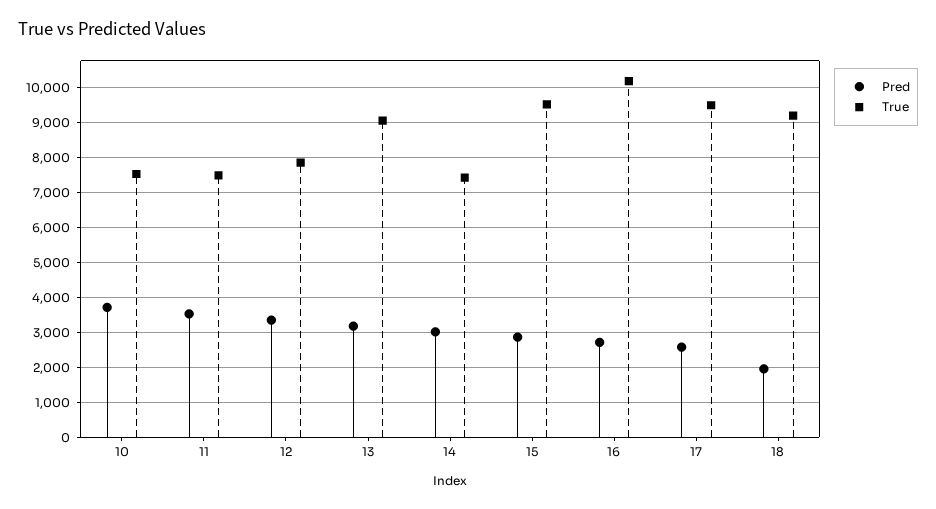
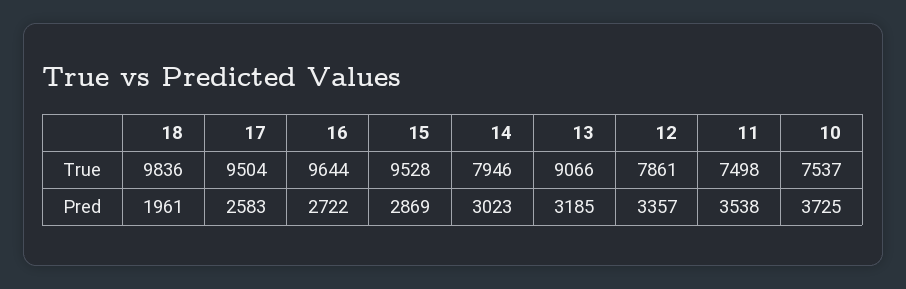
True, 14: 7400 -> 7946
True, 16: 10200 -> 9644
True, 18: 9200 -> 9836

